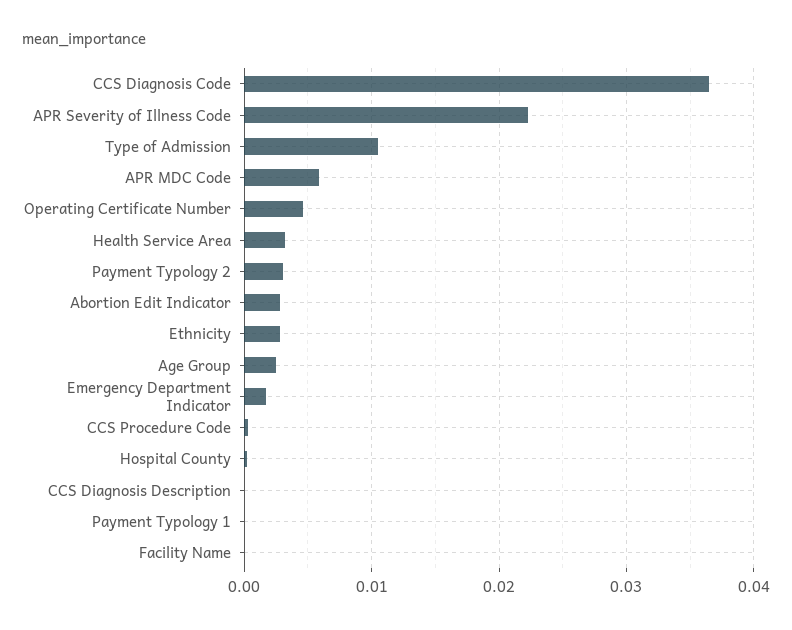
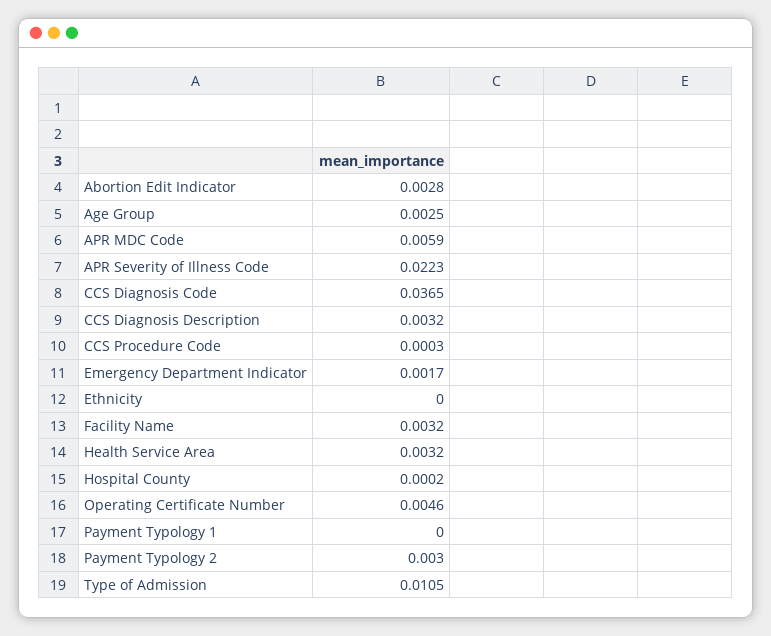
Ethnicity: 0.003 -> 0
CCS Diagnosis Description: 0 -> 0.0032
Facility Name: 0 -> 0.0032

